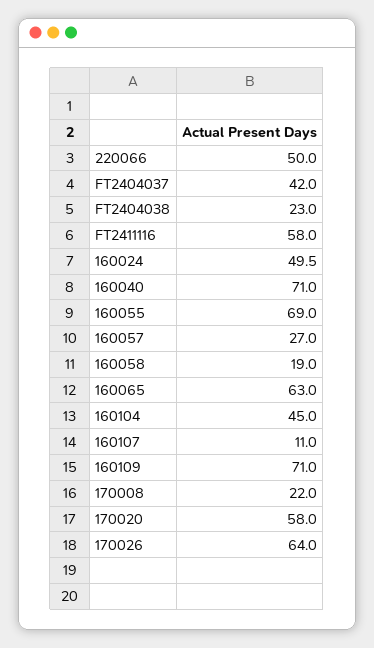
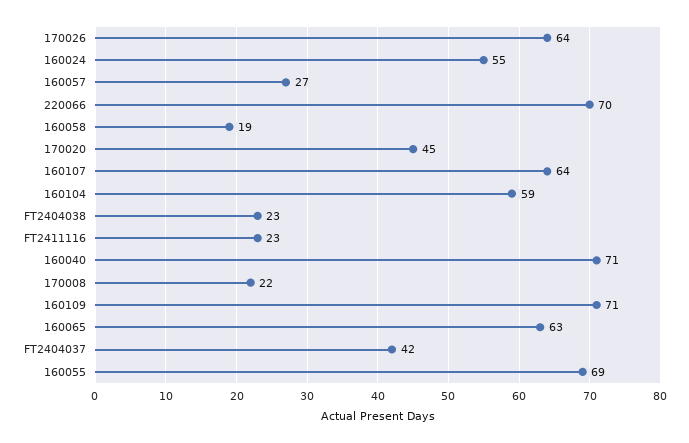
220066: 50 -> 70
FT2411116: 58 -> 23
160024: 49.5 -> 55
160104: 45 -> 59
160107: 11 -> 64
170020: 58 -> 45

